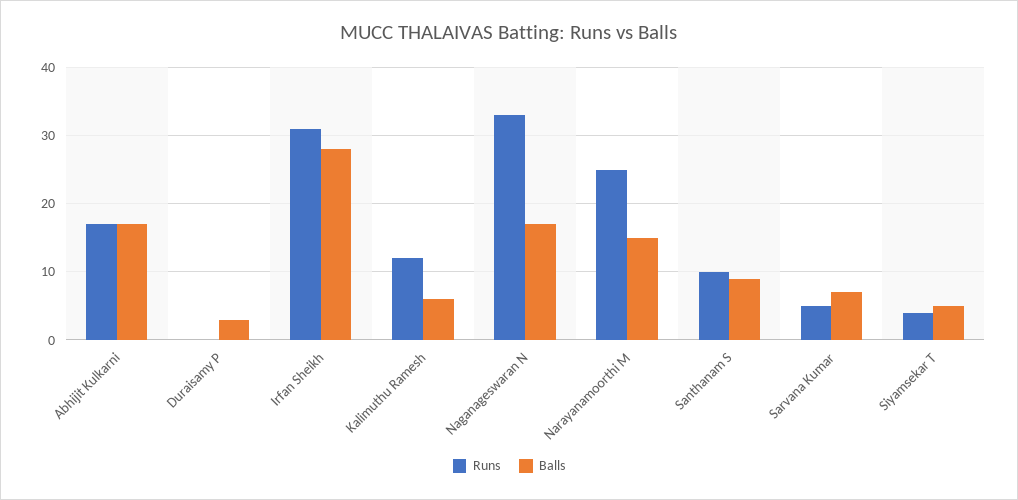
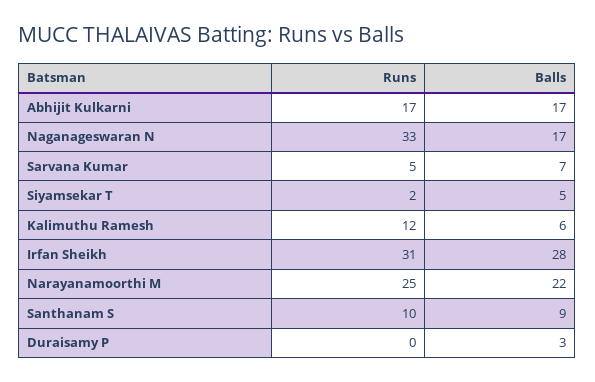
Balls, Narayanamoorthi M: 15 -> 22
Runs, Siyamsekar T: 4 -> 2

